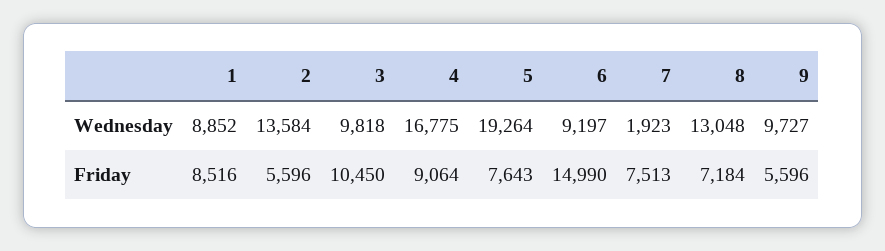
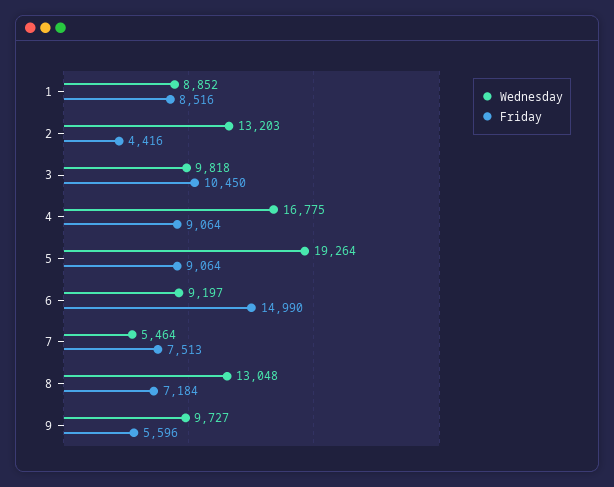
Wednesday, 2: 13584 -> 13203
Wednesday, 7: 1923 -> 5464
Friday, 2: 5596 -> 4416
Friday, 5: 7643 -> 9064

